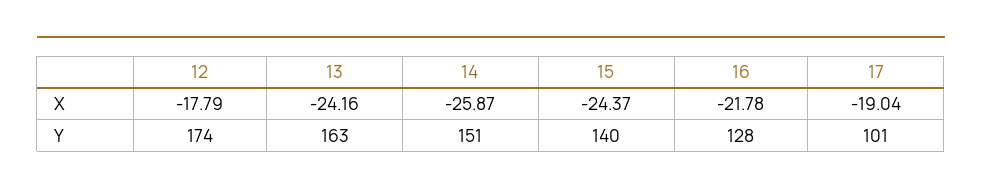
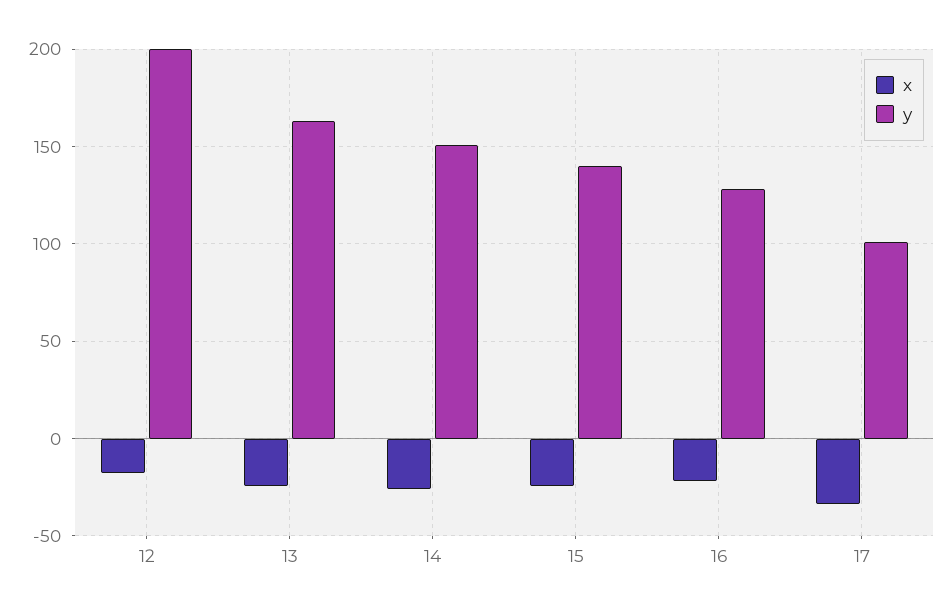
X, 17: -19.04 -> -35
Y, 12: 174 -> 200

